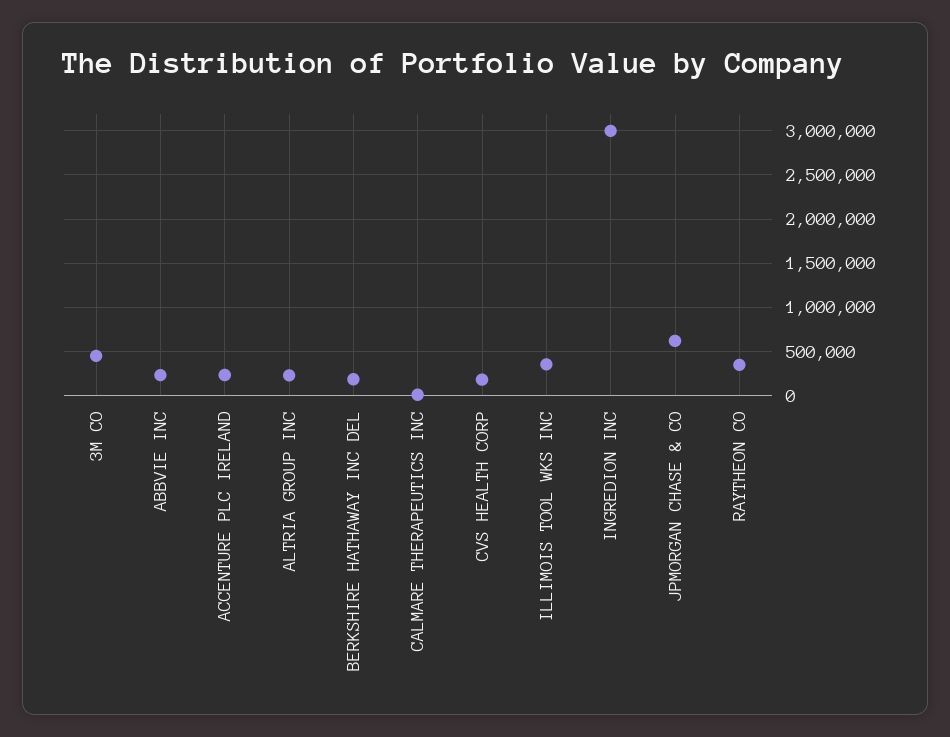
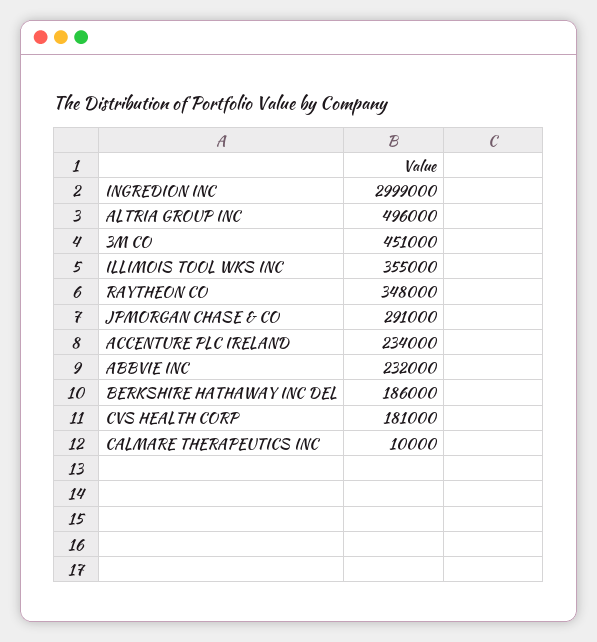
ALTRIA GROUP INC: 200000 -> 496000
JPMORGAN CHASE & CO: 600000 -> 291000

